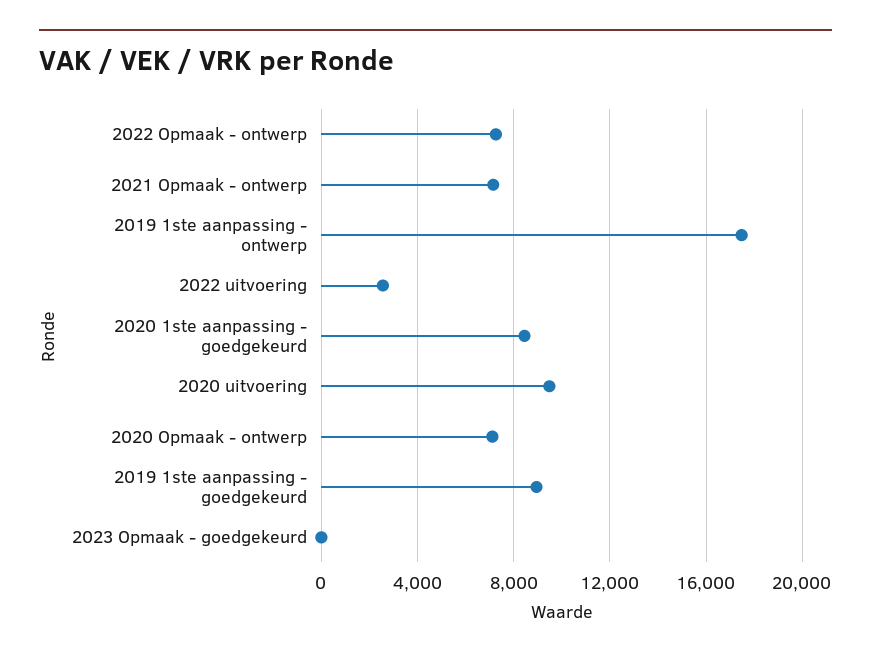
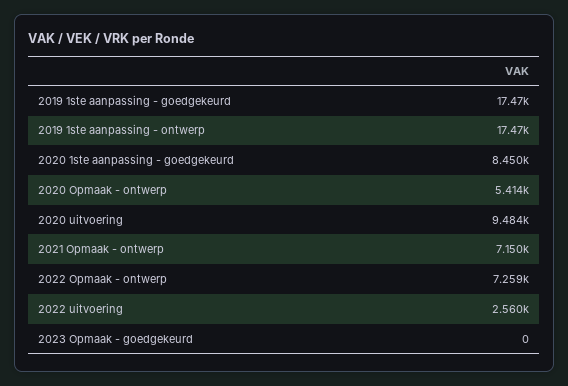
2020 Opmaak - ontwerp: 7000 -> 5414
2019 1ste aanpassing - goedgekeurd: 9000 -> 17470

